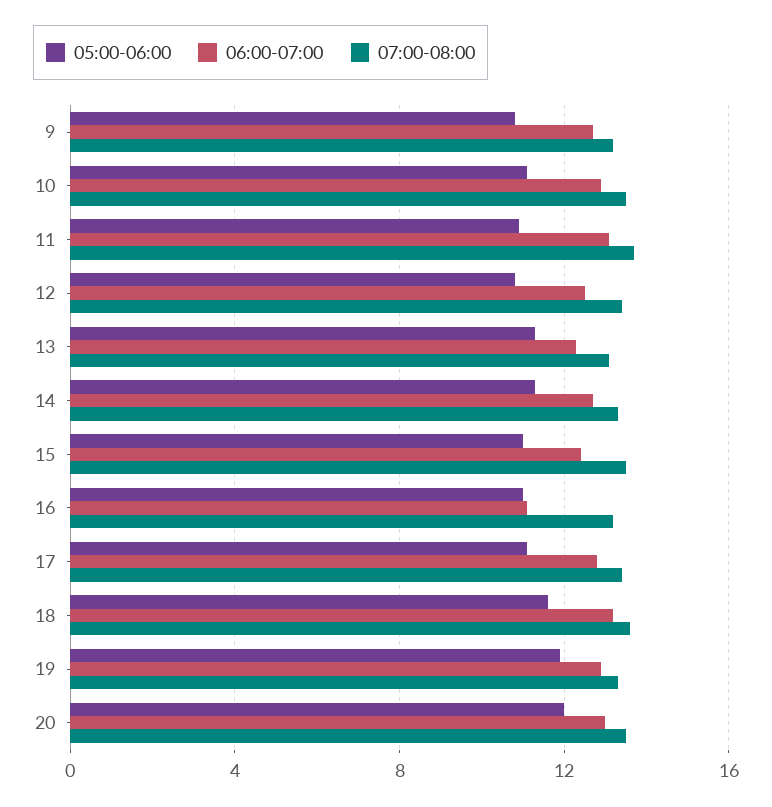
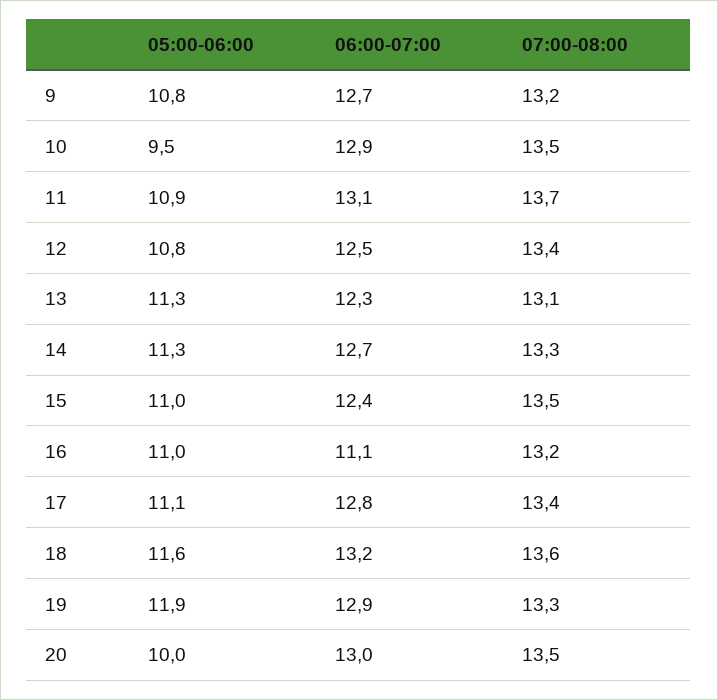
05:00-06:00, 10: 11 -> 9.5
05:00-06:00, 20: 12 -> 10

